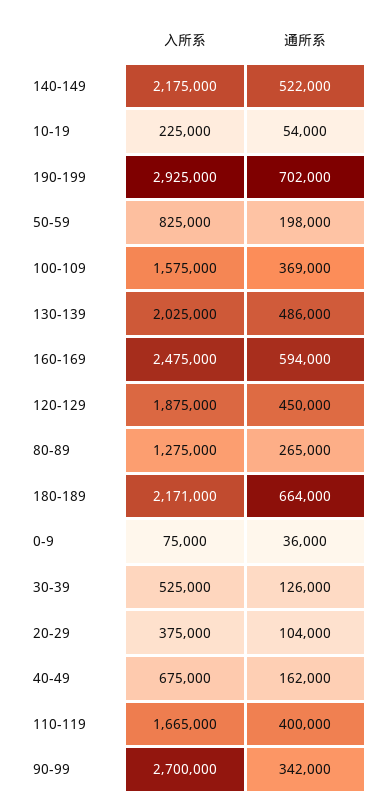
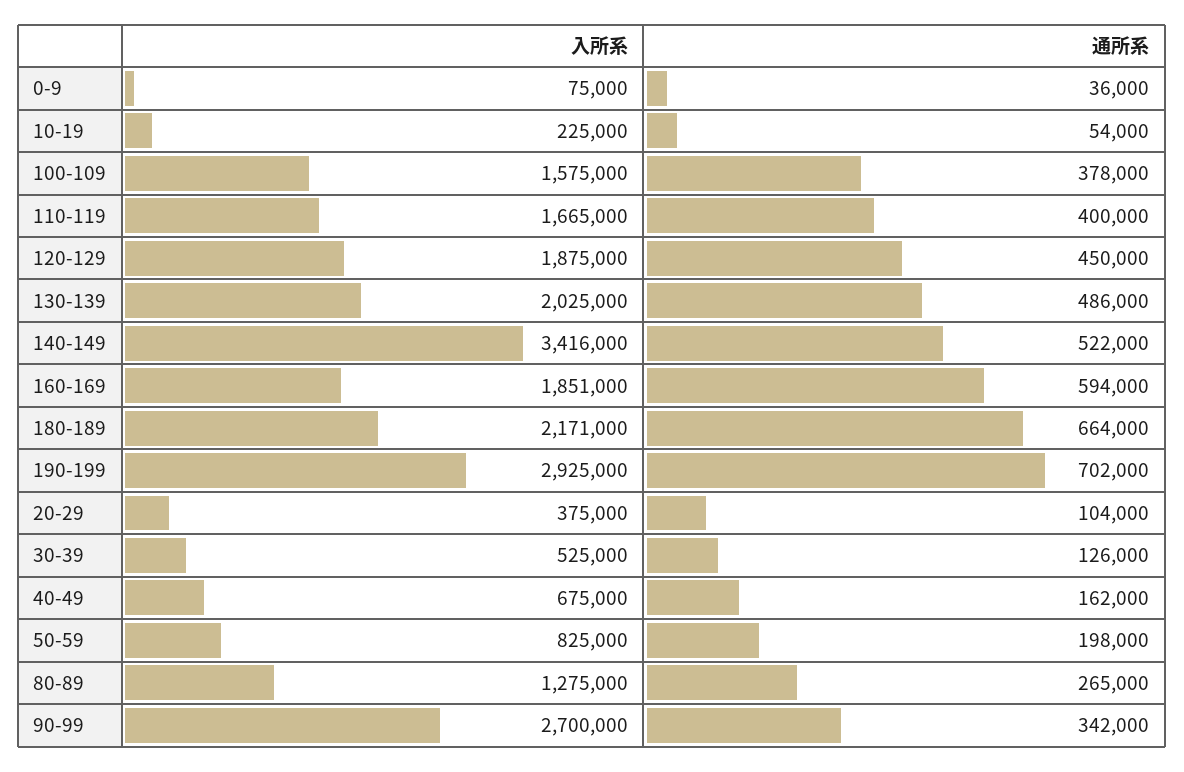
入所系, 140-149: 2175000 -> 3416000
通所系, 100-109: 369000 -> 378000
入所系, 160-169: 2475000 -> 1851000

